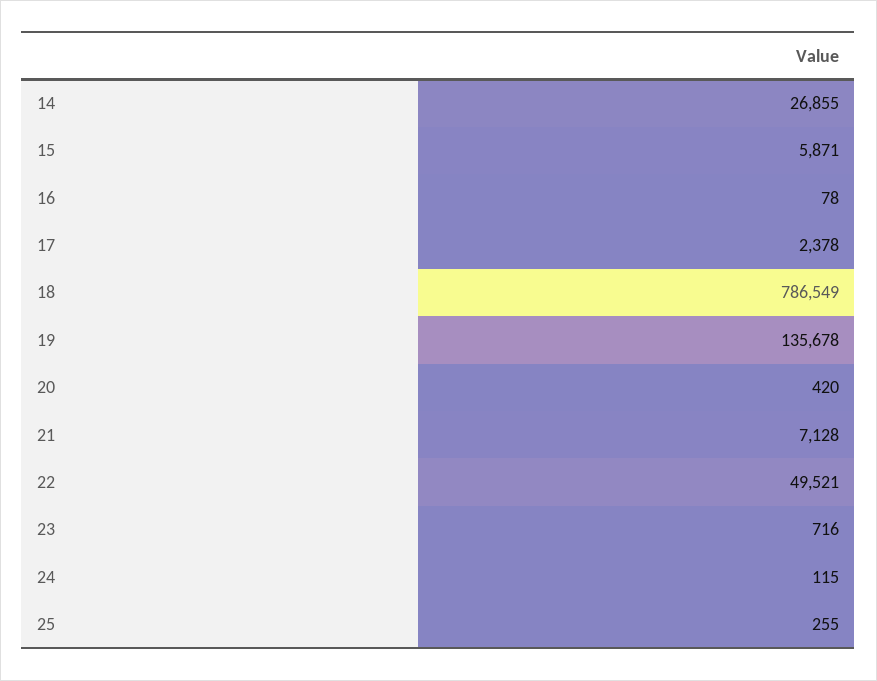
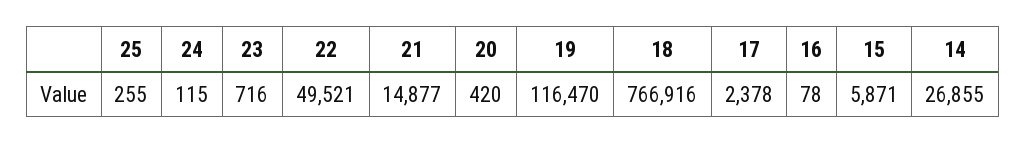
18: 786549 -> 766916
19: 135678 -> 116470
21: 7128 -> 14877

